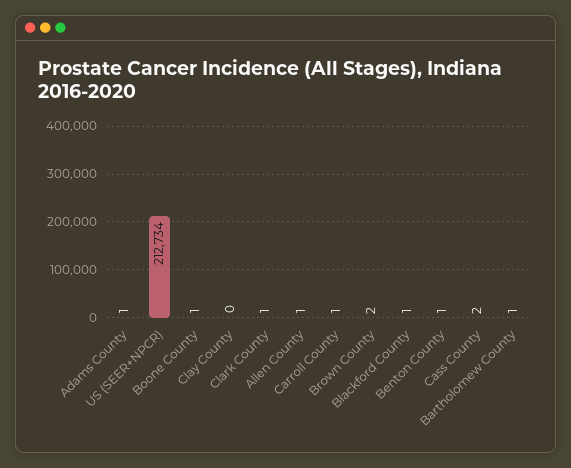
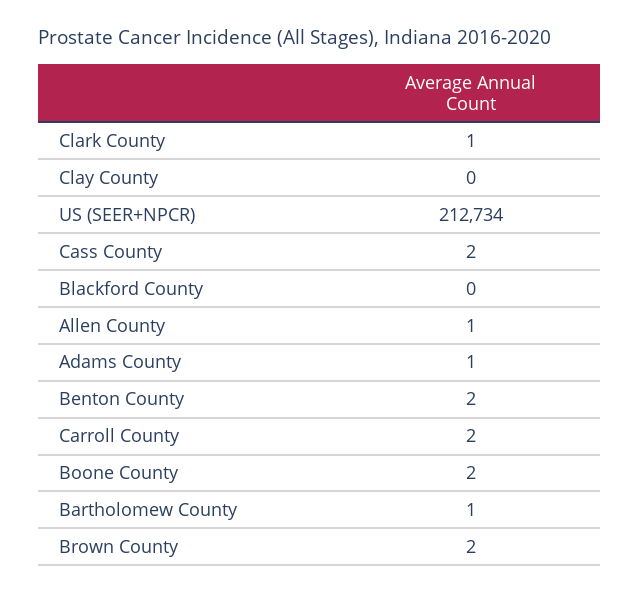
Boone County: 1 -> 2
Carroll County: 1 -> 2
Blackford County: 1 -> 0
Benton County: 1 -> 2

